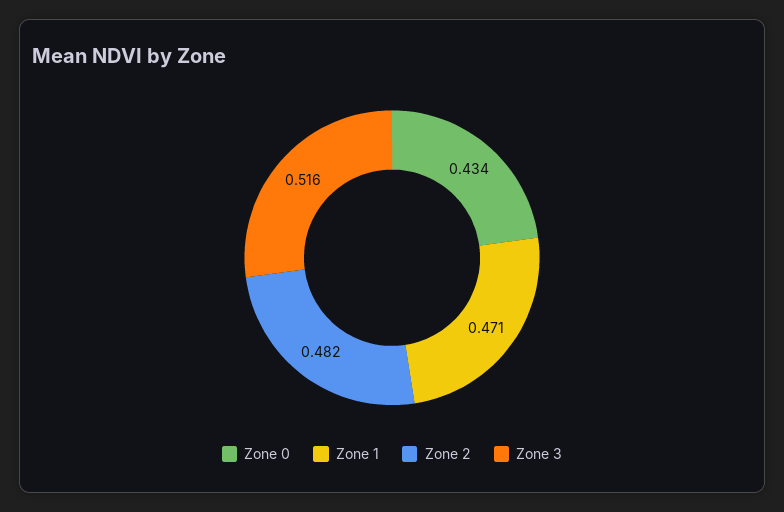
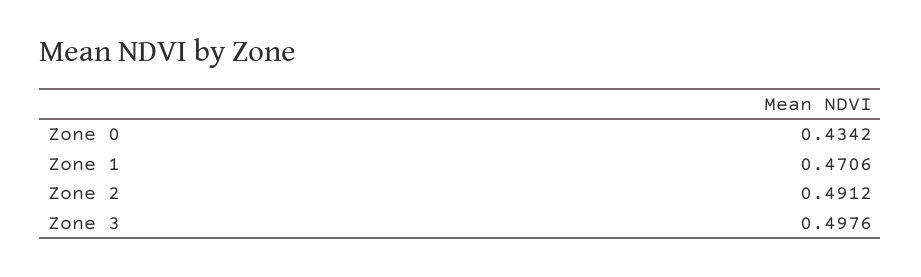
Zone 2: 0.482 -> 0.4912
Zone 3: 0.516 -> 0.4976

